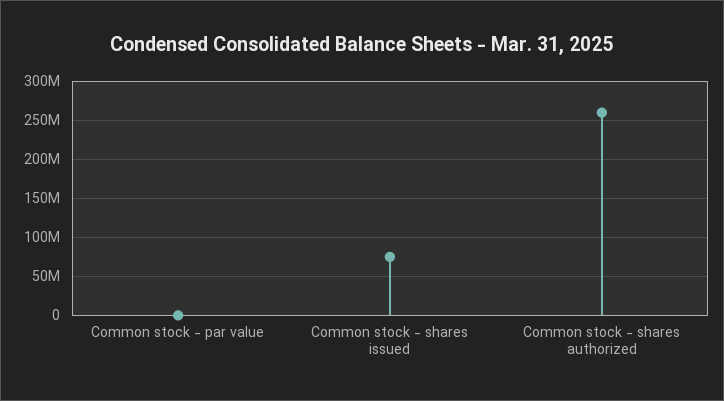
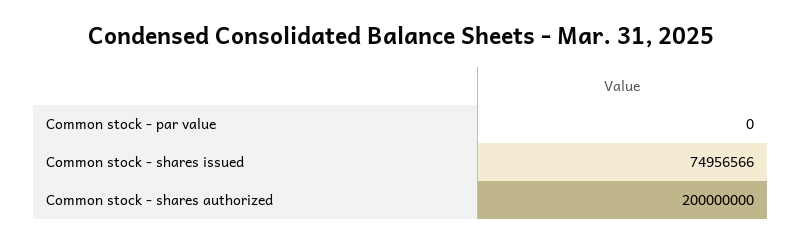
Common stock - shares authorized: 260000000 -> 200000000

